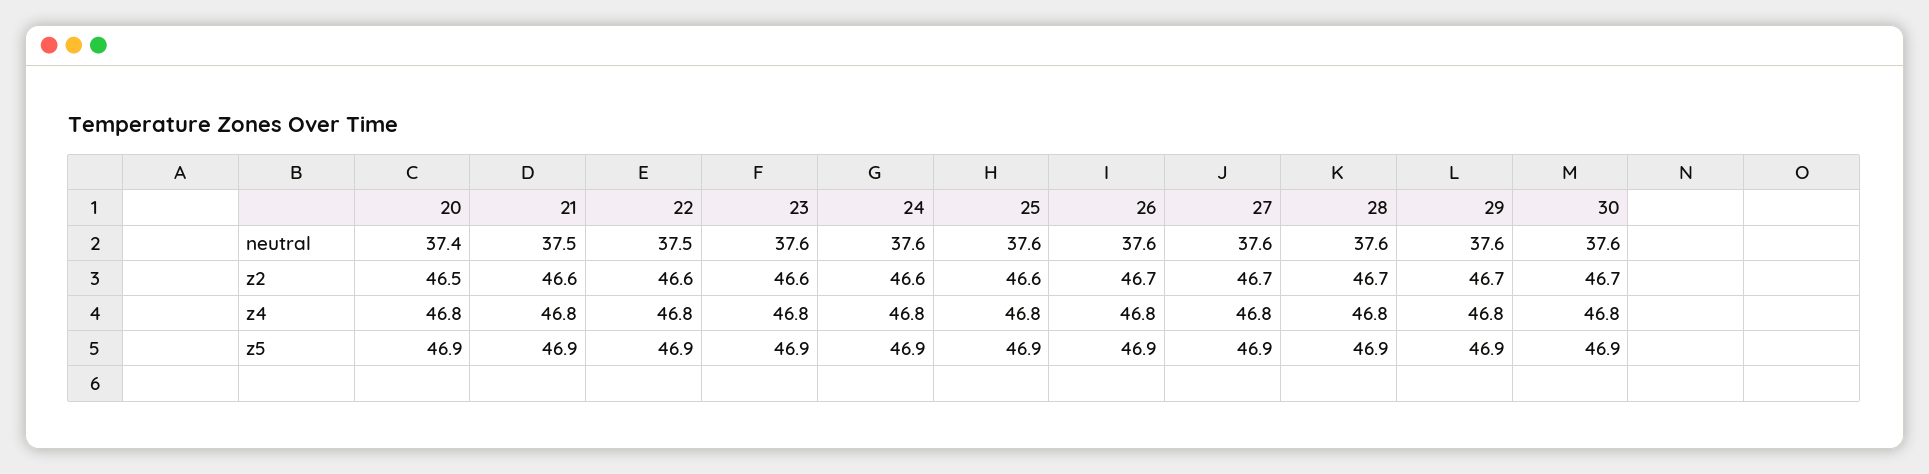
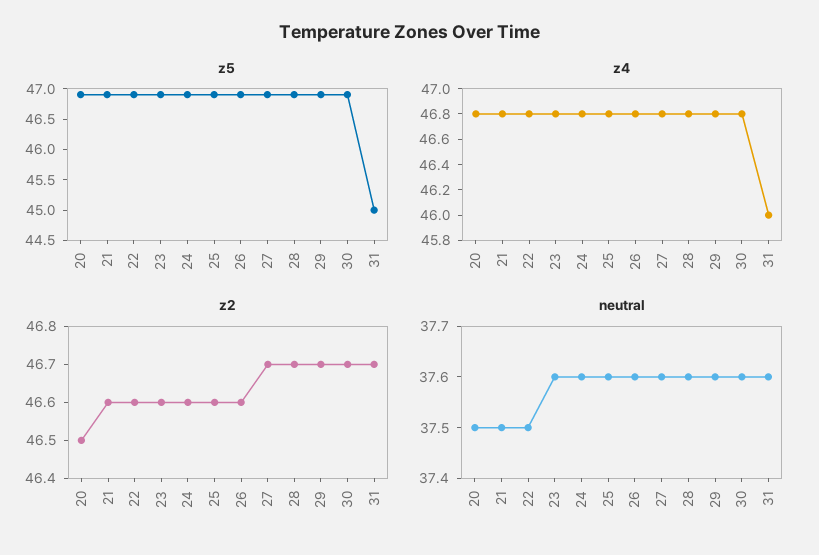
neutral, 20: 37.4 -> 37.5
z2, 26: 46.7 -> 46.6
z5, 31: none -> 45
z4, 31: none -> 46
z2, 31: none -> 46.7
neutral, 31: none -> 37.6

